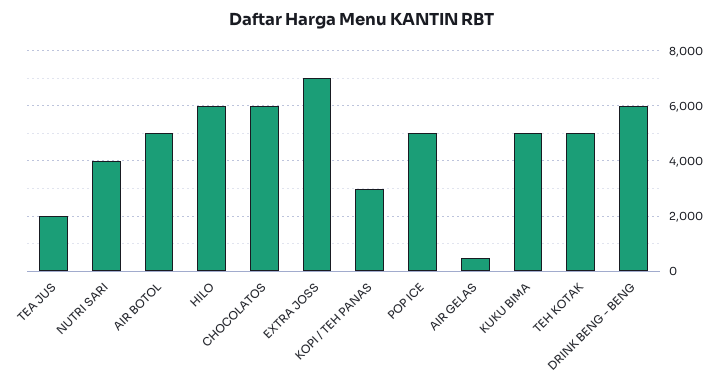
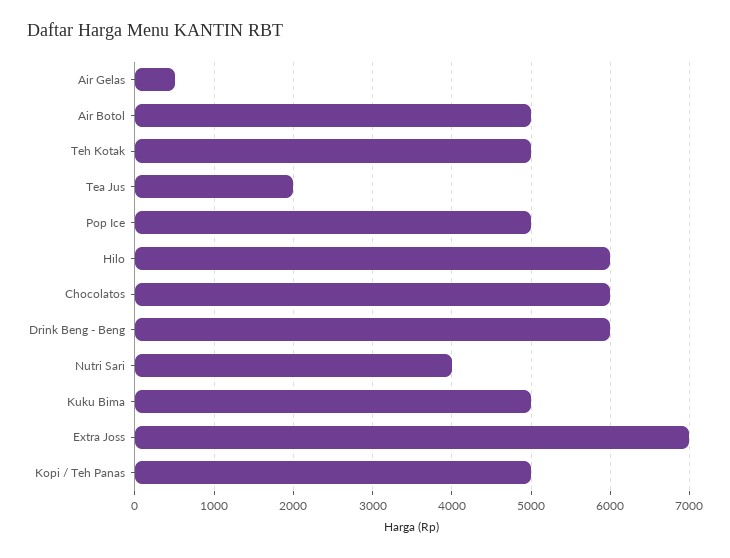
KOPI / TEH PANAS: 3000 -> 5000

